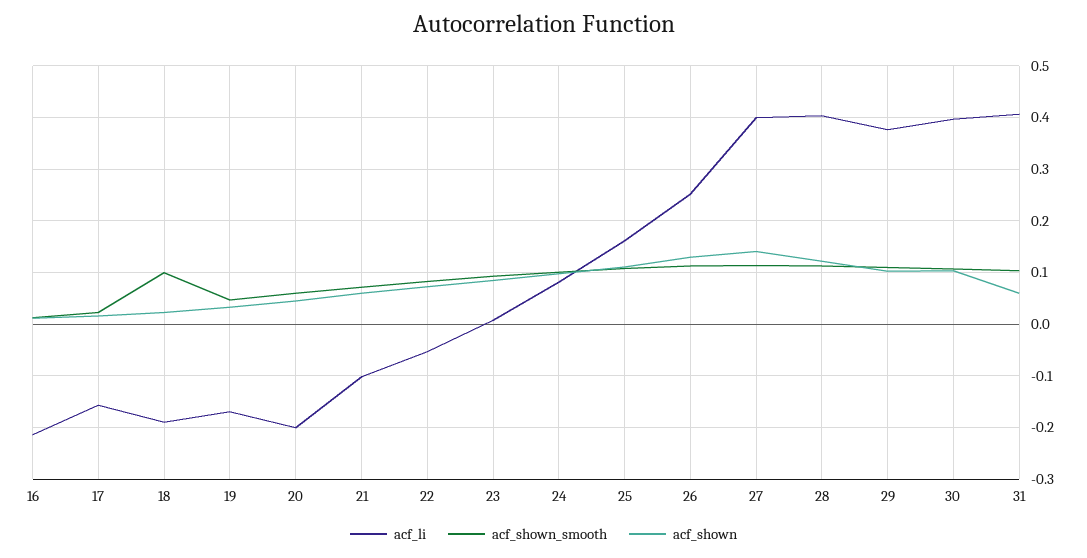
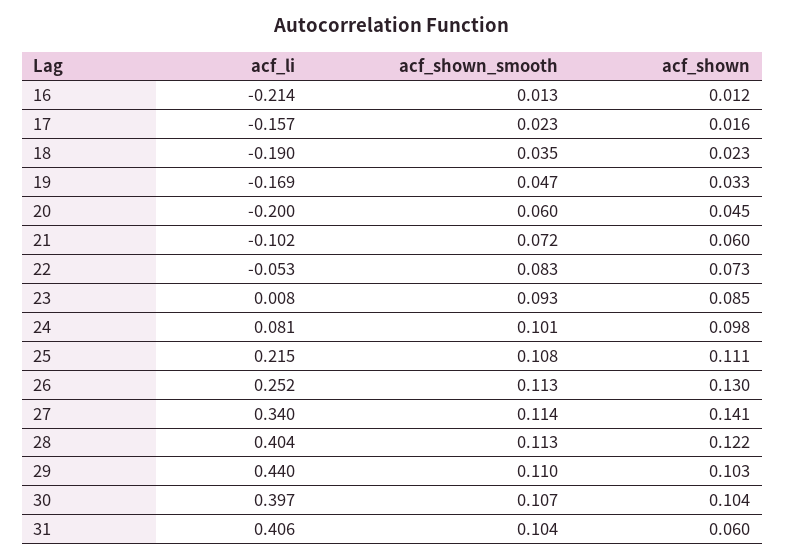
acf_shown_smooth, 18: 0.1 -> 0.035
acf_li, 25: 0.16 -> 0.215
acf_li, 27: 0.4 -> 0.34
acf_li, 29: 0.38 -> 0.44

